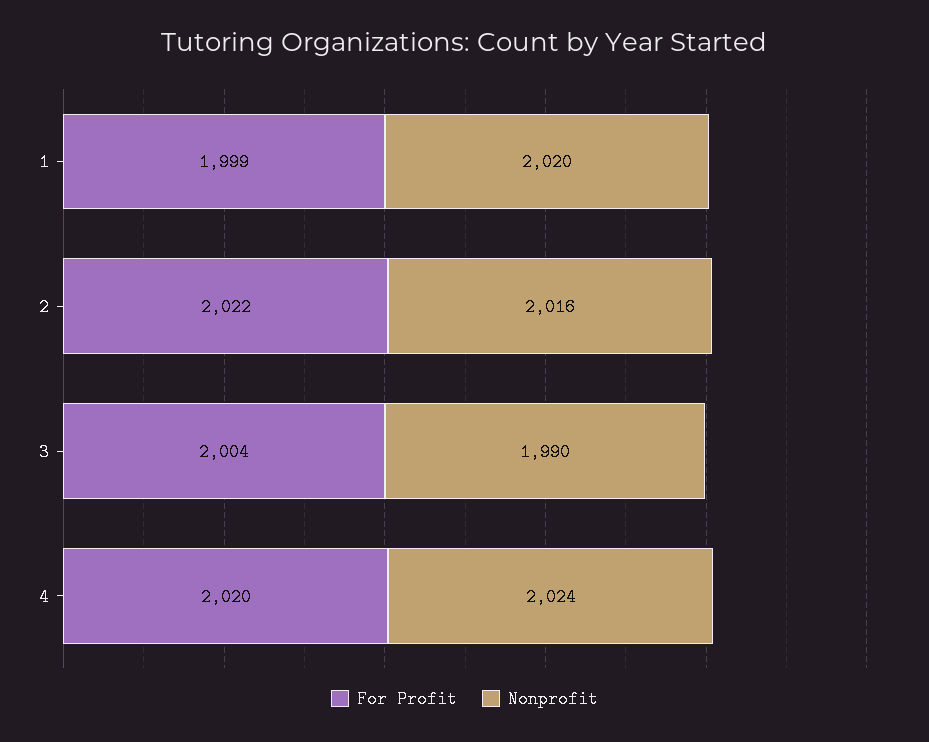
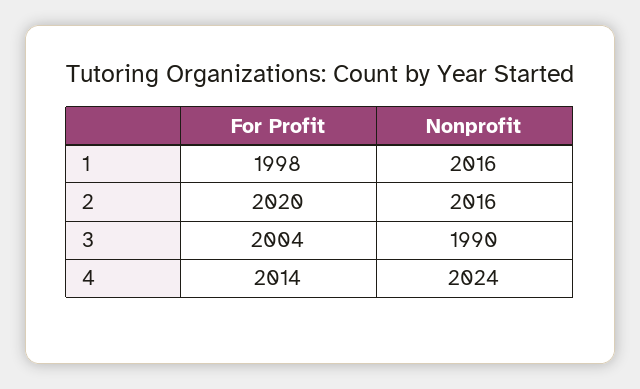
For Profit, 1: 1999 -> 1998
Nonprofit, 1: 2020 -> 2016
For Profit, 2: 2022 -> 2020
For Profit, 4: 2020 -> 2014

